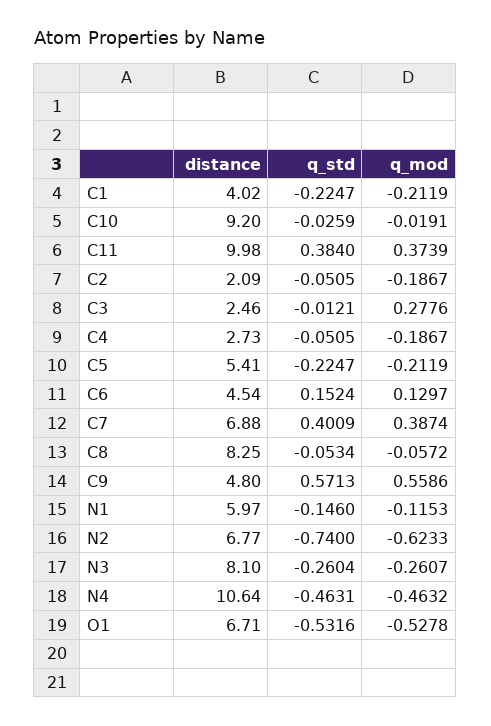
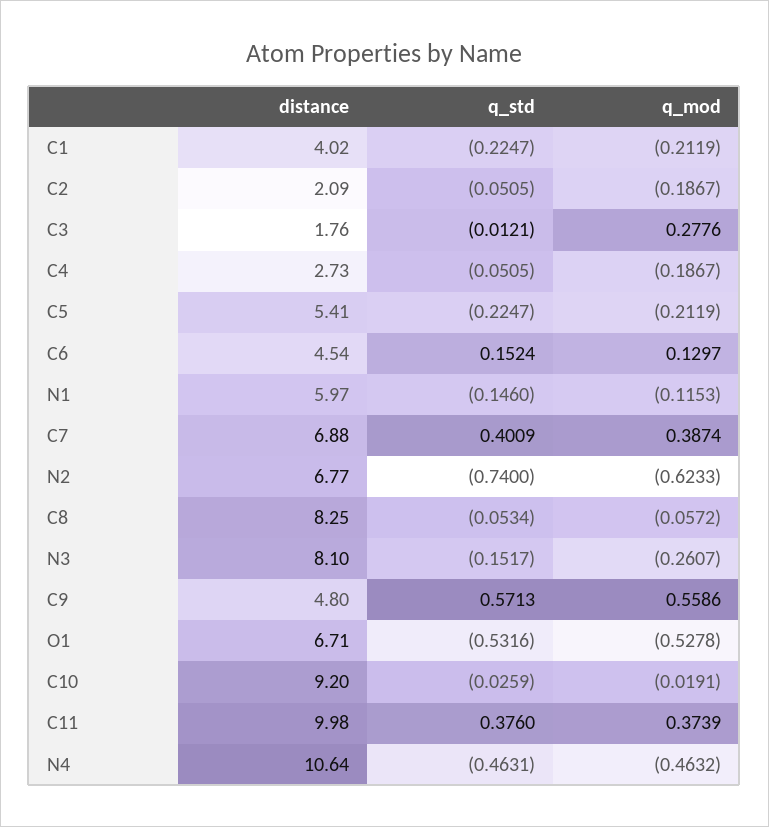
q_std, C11: 0.384 -> 0.376
distance, C3: 2.46 -> 1.76
q_std, N3: -0.2604 -> -0.1517

